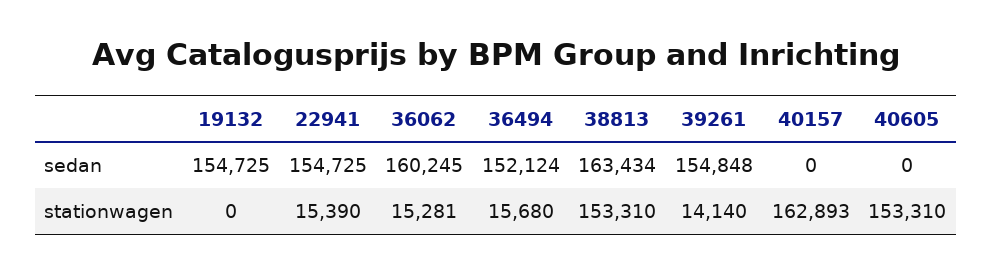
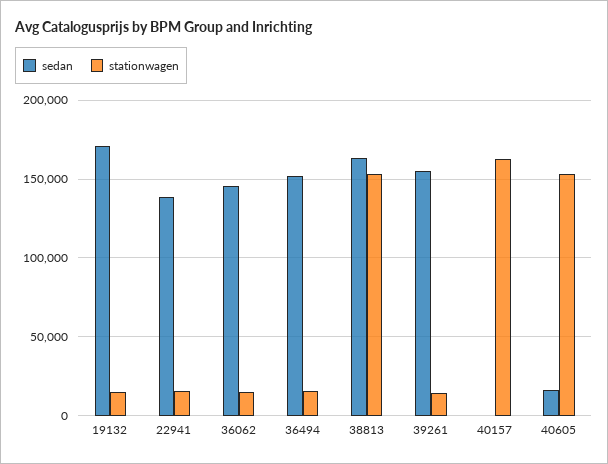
sedan, 19132: 154725 -> 170000
sedan, 22941: 154725 -> 140000
sedan, 36062: 160245 -> 145000
sedan, 40605: 0 -> 15000
stationwagen, 19132: 0 -> 15000

